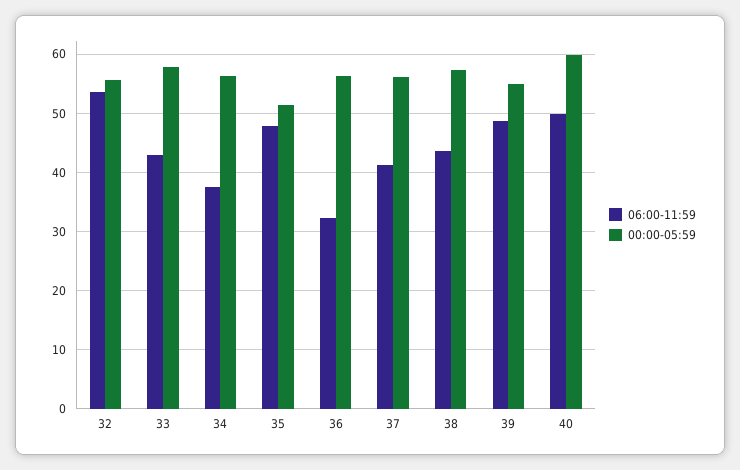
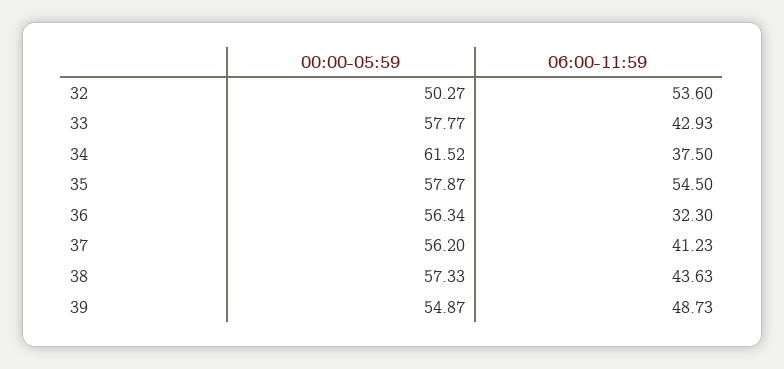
00:00-05:59, 32: 56 -> 50.27
00:00-05:59, 34: 56 -> 61.52
06:00-11:59, 35: 48 -> 54.5
00:00-05:59, 35: 52 -> 57.87
06:00-11:59, 40: 50 -> none
00:00-05:59, 40: 60 -> none

